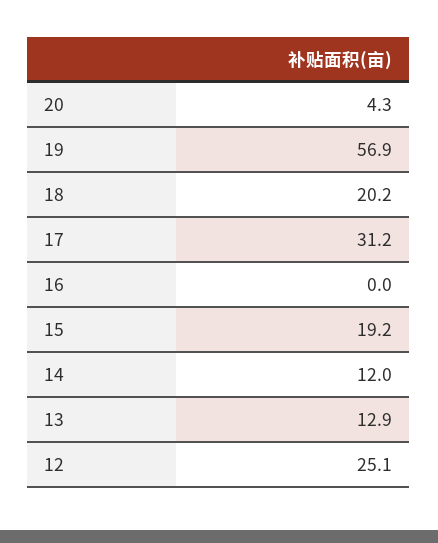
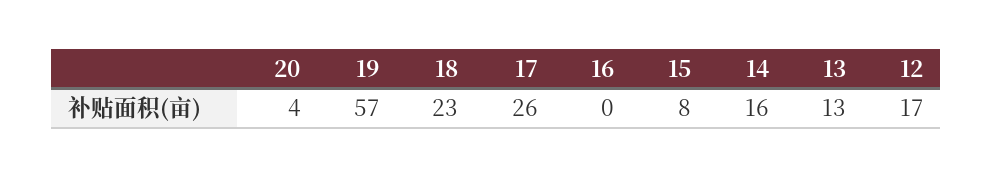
18: 20.2 -> 23
17: 31.2 -> 26
15: 19.2 -> 8
14: 12 -> 16
12: 25.1 -> 17

